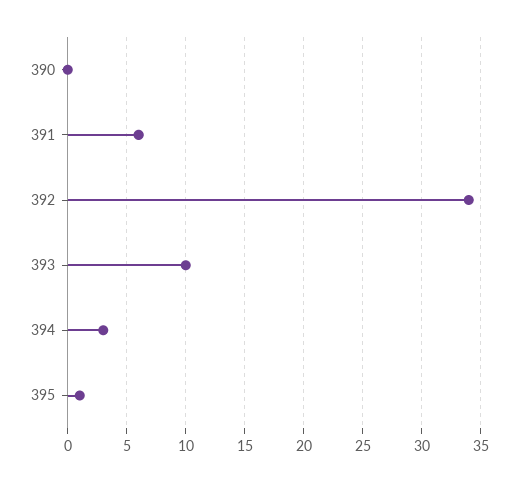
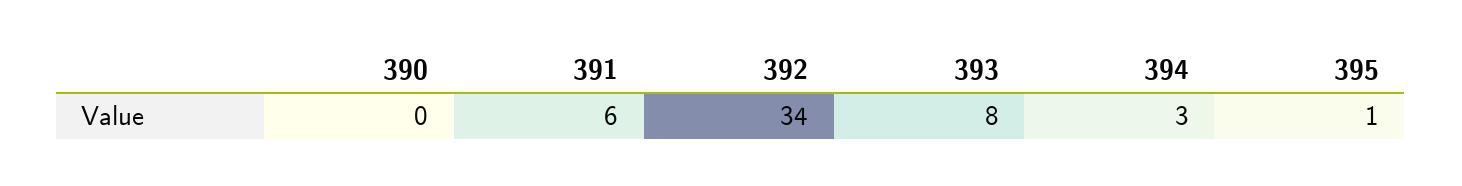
393: 10 -> 8

